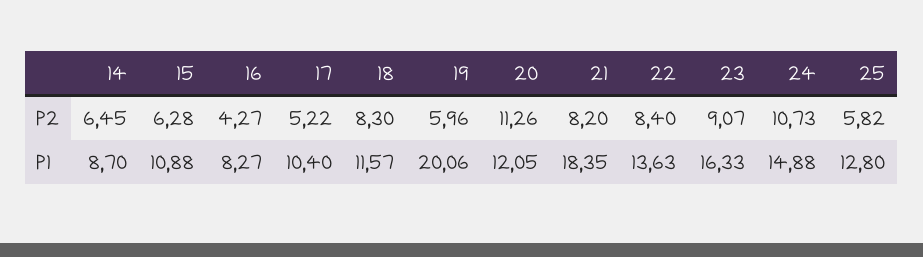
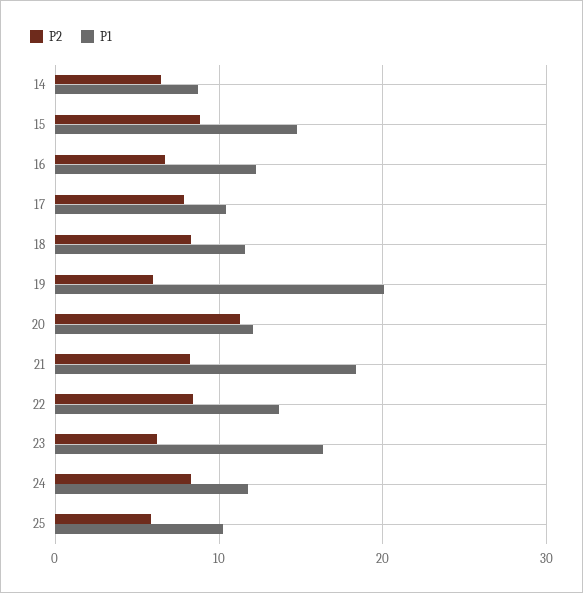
P2, 15: 6.28 -> 9
P2, 16: 4.27 -> 7
P2, 17: 5.22 -> 8
P2, 23: 9.07 -> 6
P2, 24: 10.73 -> 8
P1, 15: 10.88 -> 15
P1, 16: 8.27 -> 12
P1, 24: 14.88 -> 12
P1, 25: 12.8 -> 10

